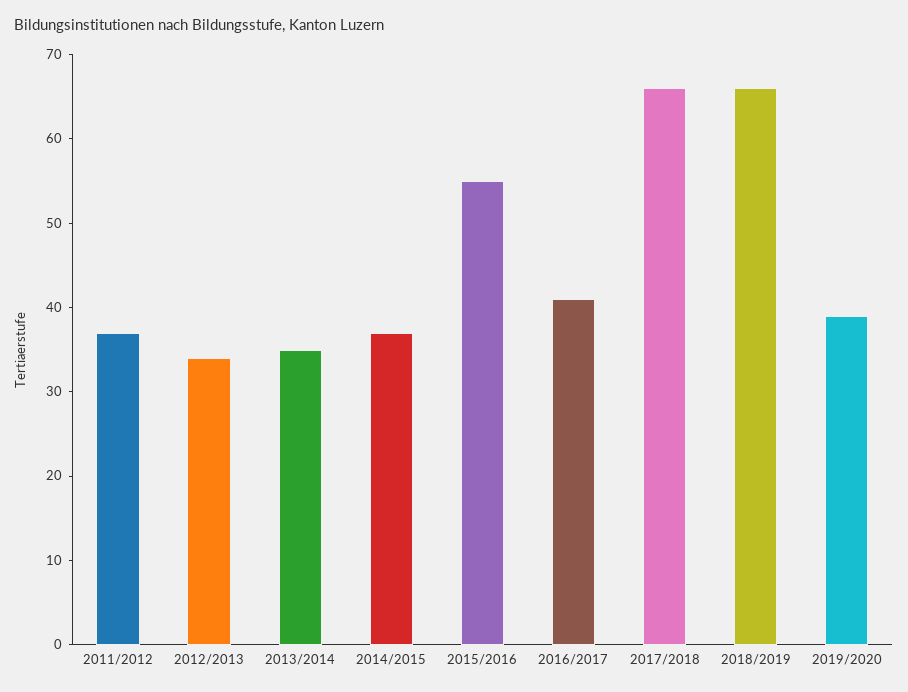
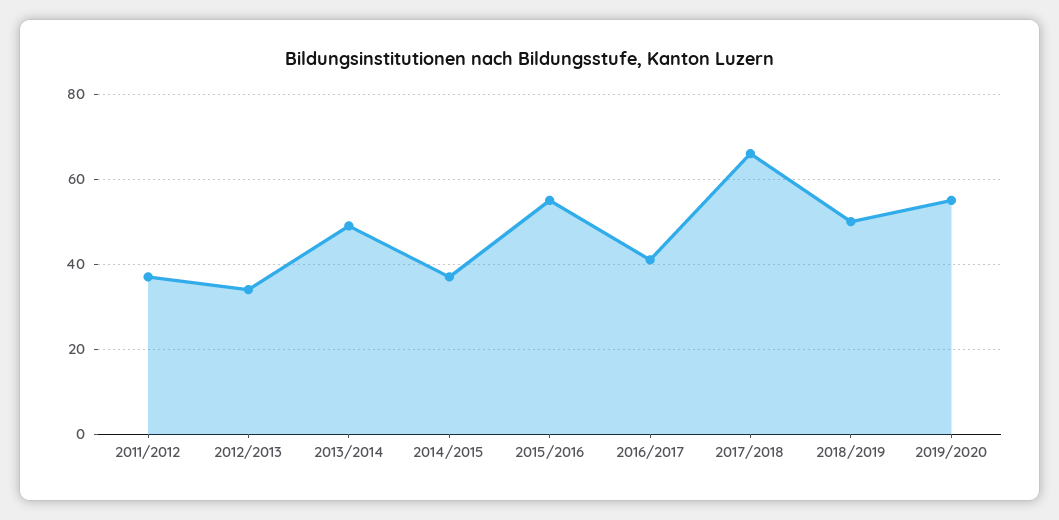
2013/2014: 35 -> 50
2018/2019: 66 -> 50
2019/2020: 39 -> 55

